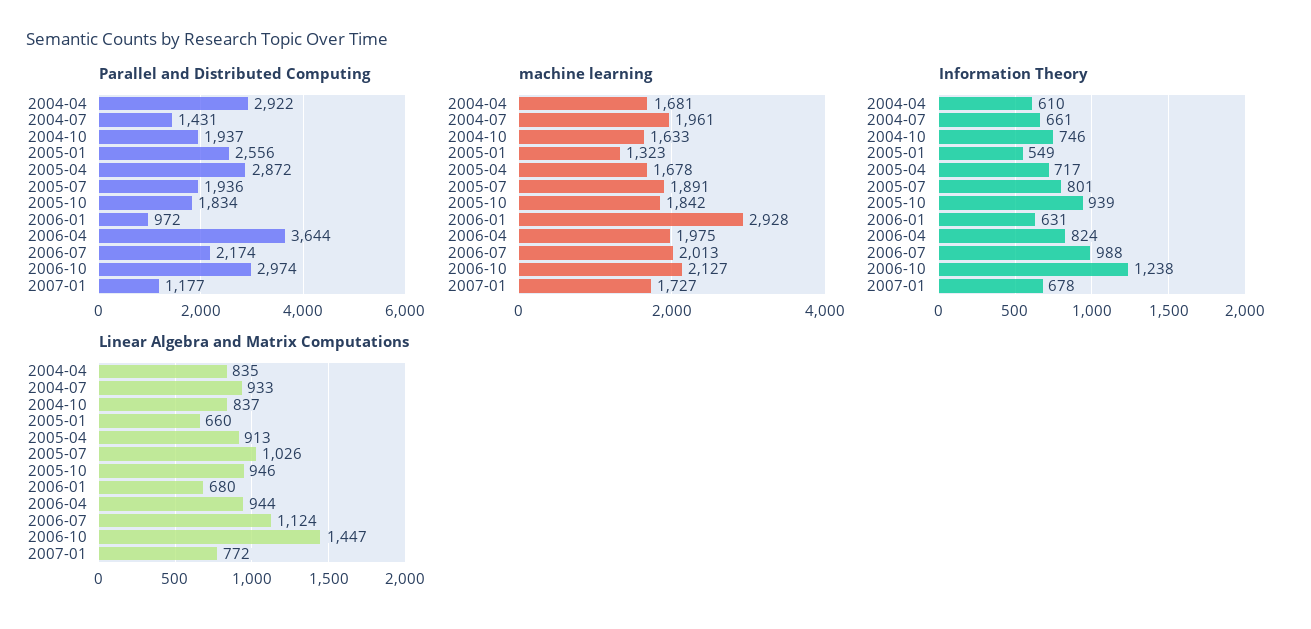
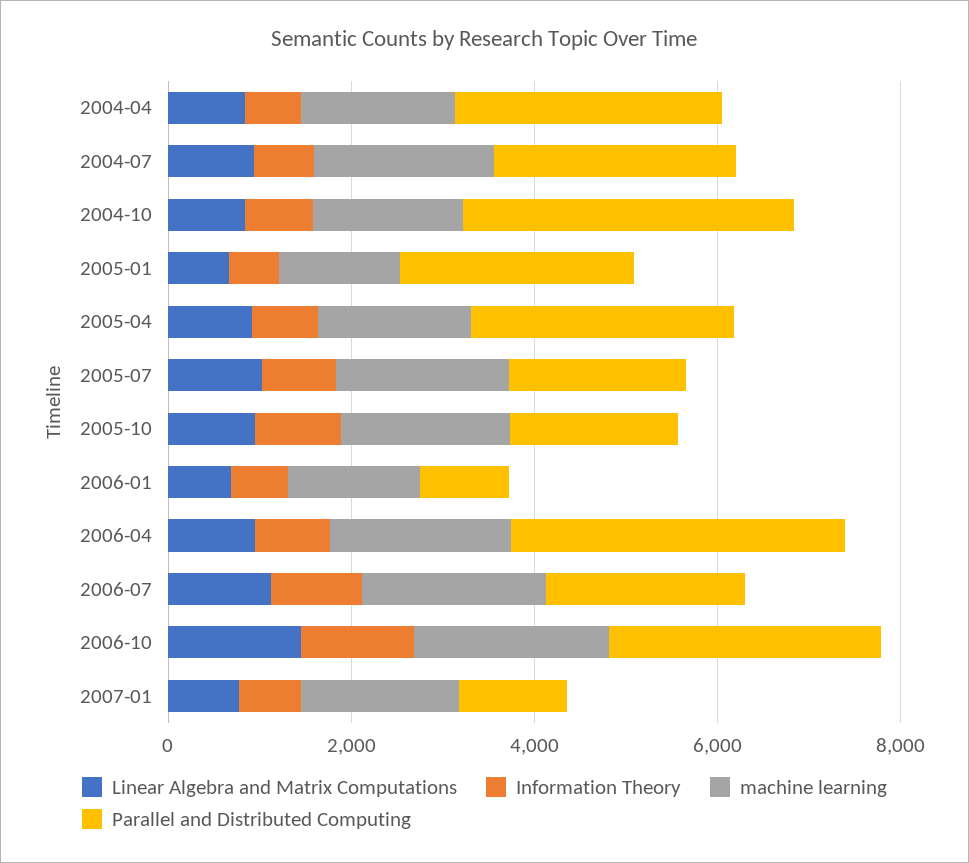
Parallel and Distributed Computing, 2004-07: 1431 -> 2500
Parallel and Distributed Computing, 2004-10: 1937 -> 3500
machine learning, 2006-01: 2928 -> 1500

